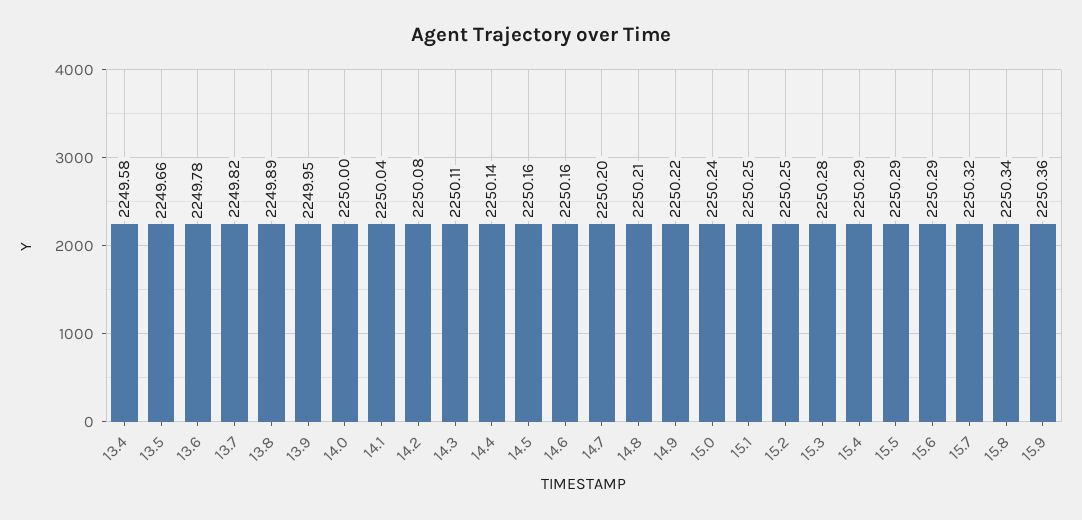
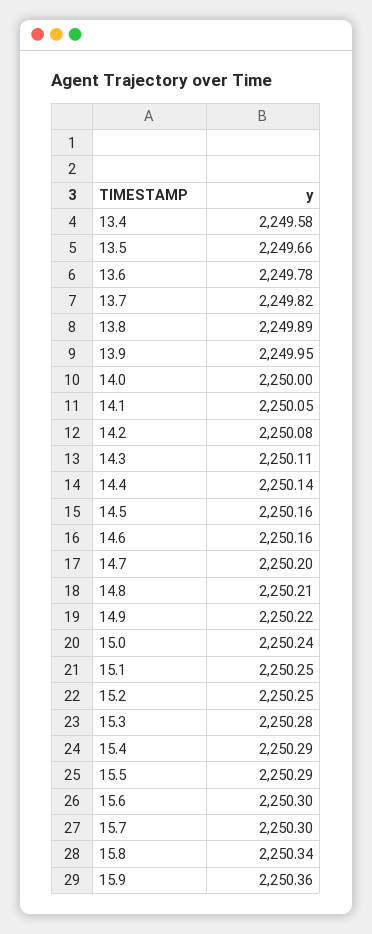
14.1: 2250.04 -> 2250.05
15.6: 2250.29 -> 2250.3
15.7: 2250.32 -> 2250.3

